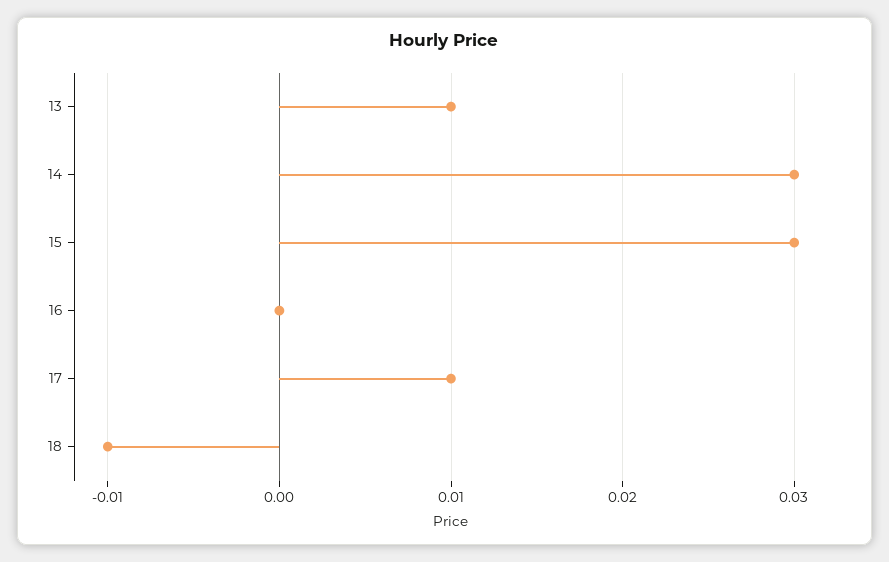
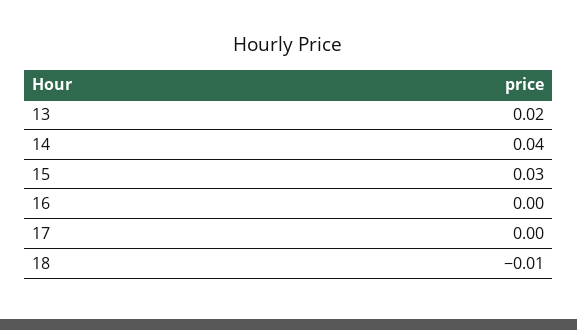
13: 0.01 -> 0.02
14: 0.03 -> 0.04
17: 0.01 -> 0

